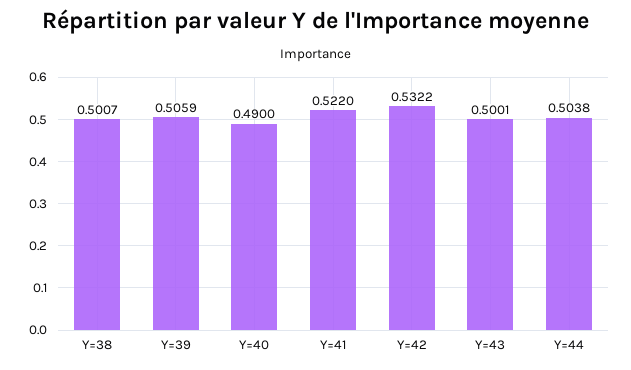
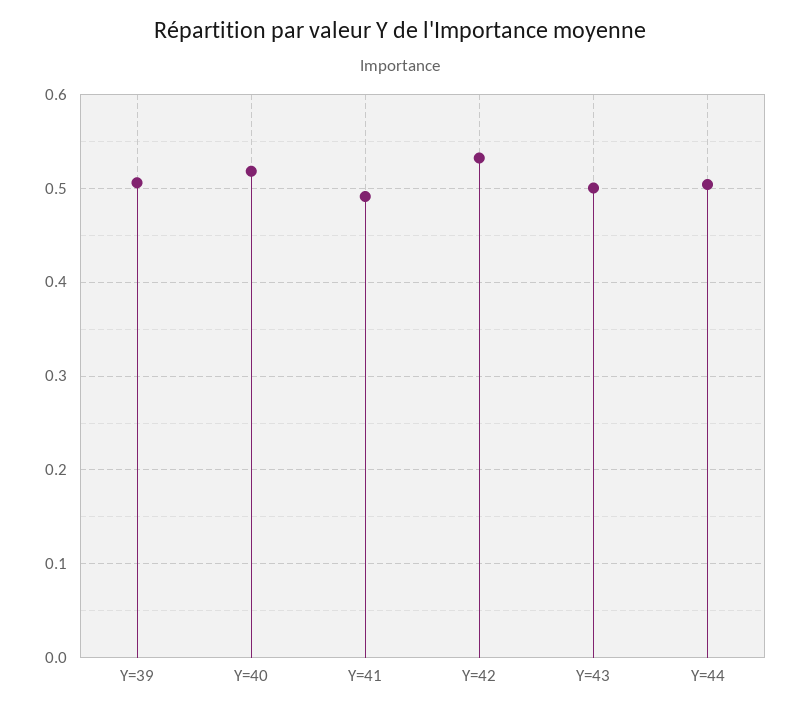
Y=38: 0.5007 -> none
Y=40: 0.49 -> 0.52
Y=41: 0.522 -> 0.49

